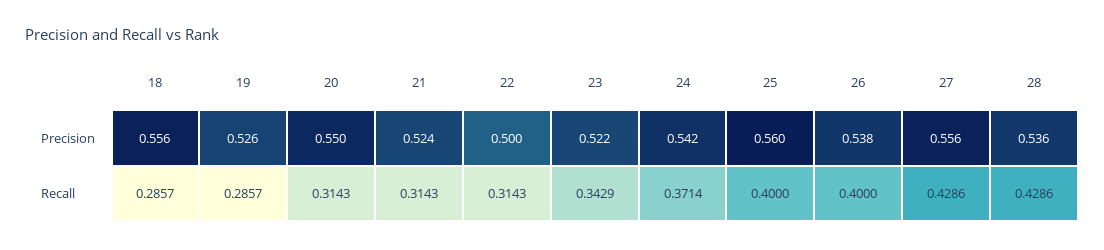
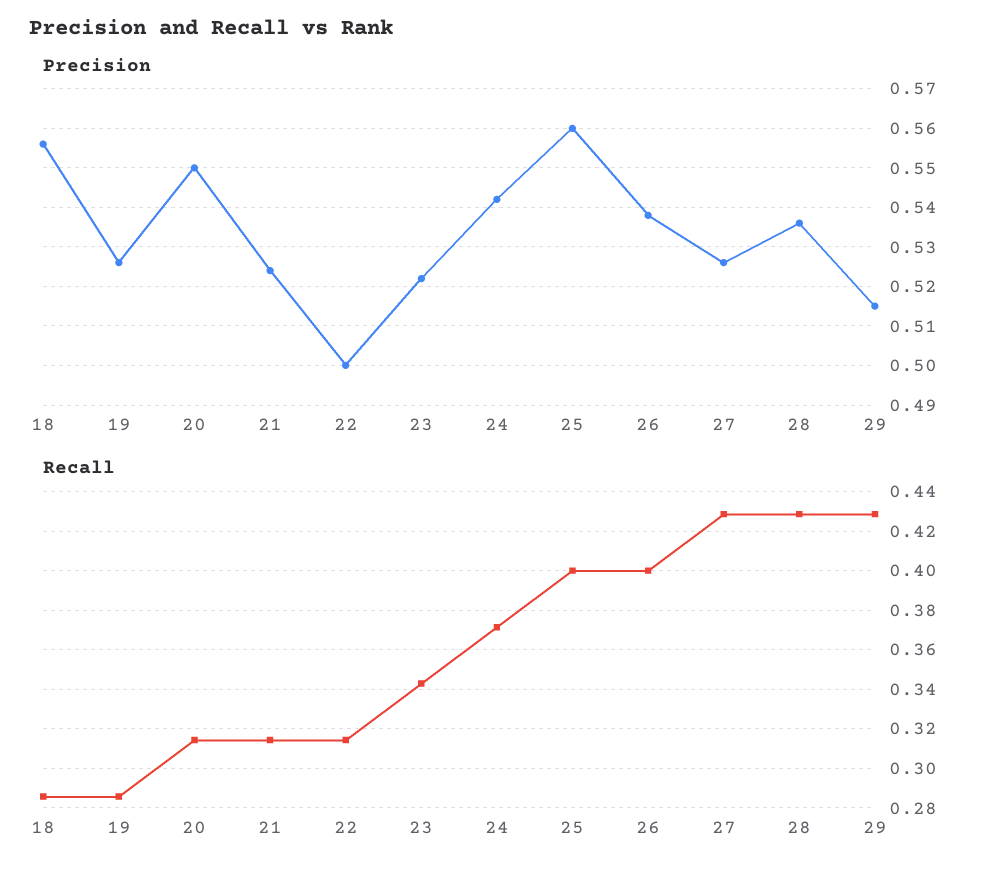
Precision, 27: 0.556 -> 0.525
Precision, 29: none -> 0.515
Recall, 29: none -> 0.43

